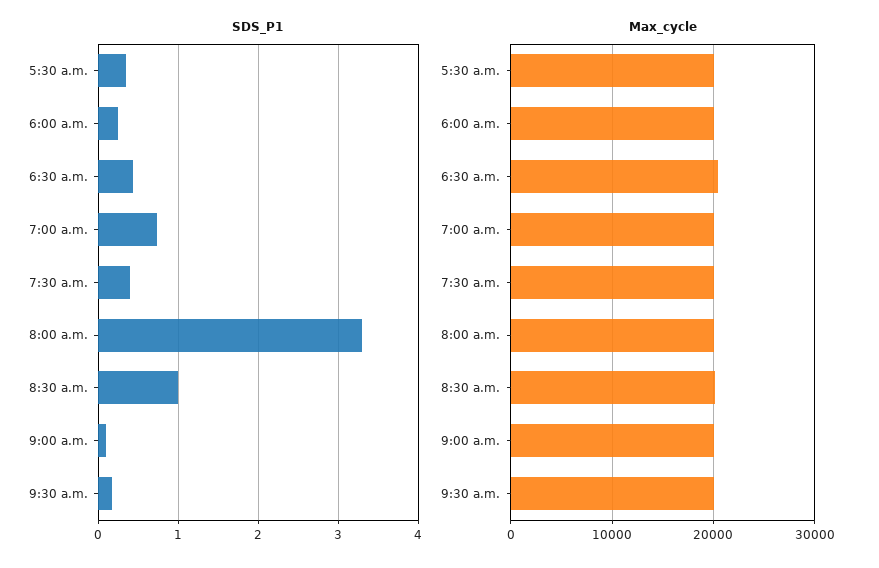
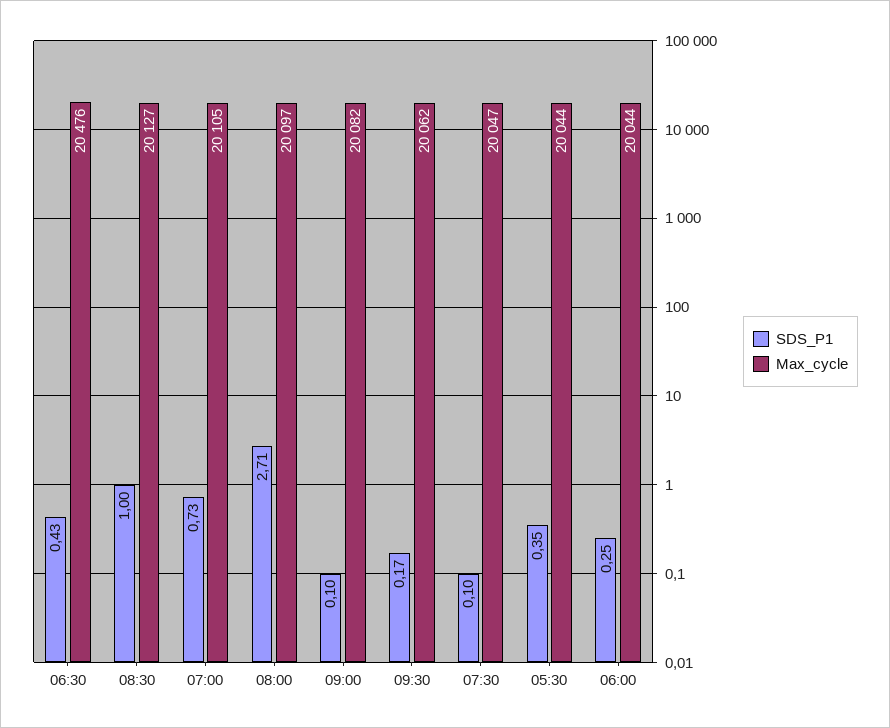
SDS_P1, 7:30 a.m.: 0.4 -> 0.1
SDS_P1, 8:00 a.m.: 3.3 -> 2.71

